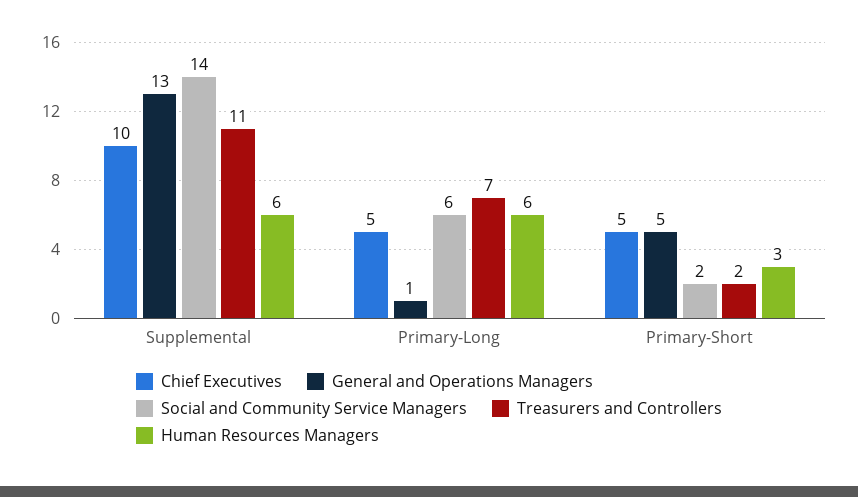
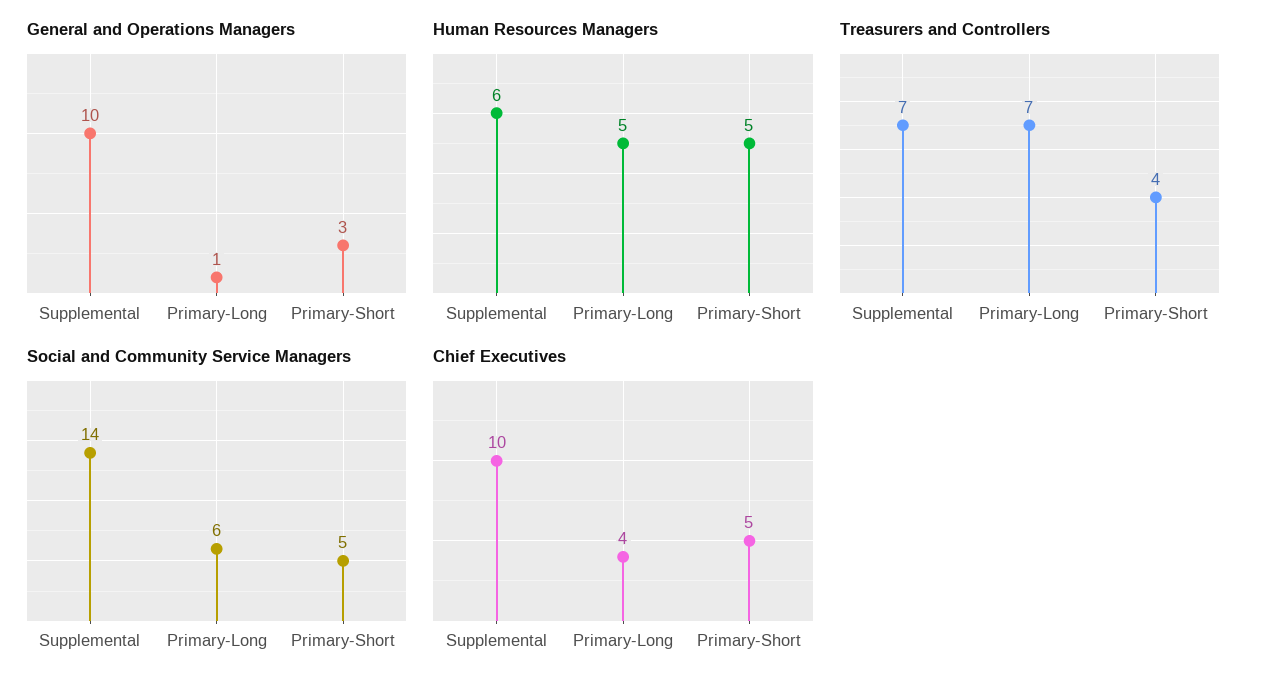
General and Operations Managers, Supplemental: 13 -> 10
Treasurers and Controllers, Supplemental: 11 -> 7
Chief Executives, Primary-Long: 5 -> 4
Human Resources Managers, Primary-Long: 6 -> 5
General and Operations Managers, Primary-Short: 5 -> 3
Social and Community Service Managers, Primary-Short: 2 -> 5
Treasurers and Controllers, Primary-Short: 2 -> 4
Human Resources Managers, Primary-Short: 3 -> 5

